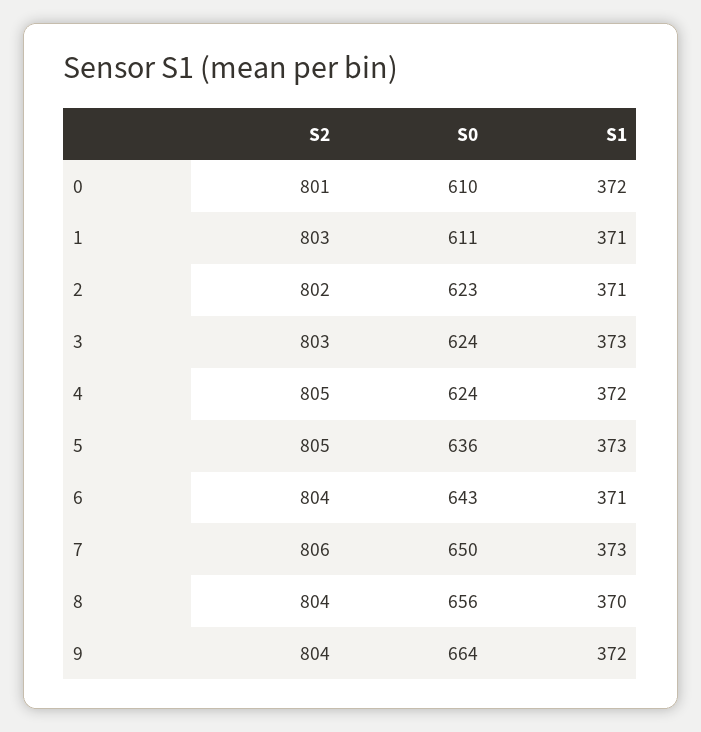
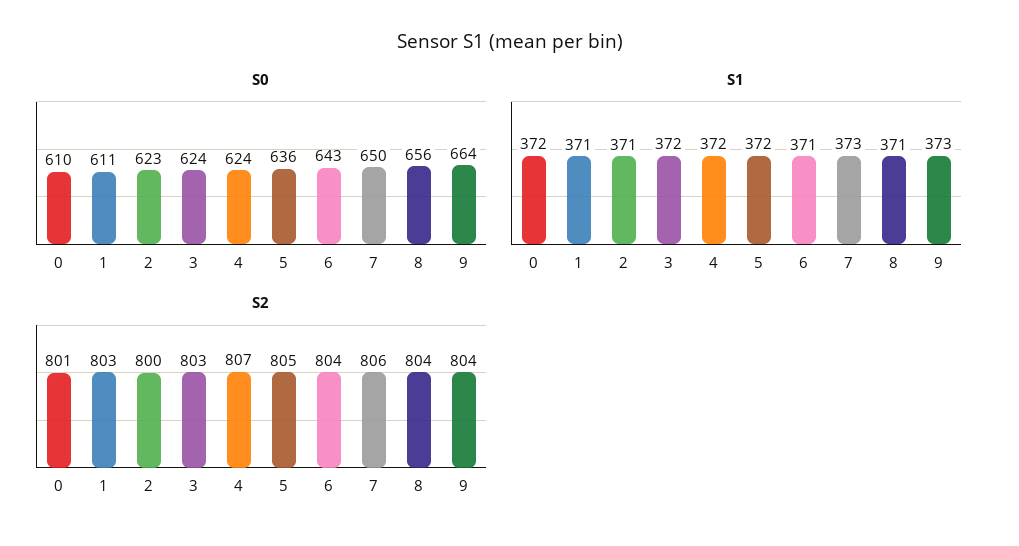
S2, 2: 802 -> 800
S1, 3: 373 -> 372
S2, 4: 805 -> 807
S1, 5: 373 -> 372
S1, 8: 370 -> 371
S1, 9: 372 -> 373

